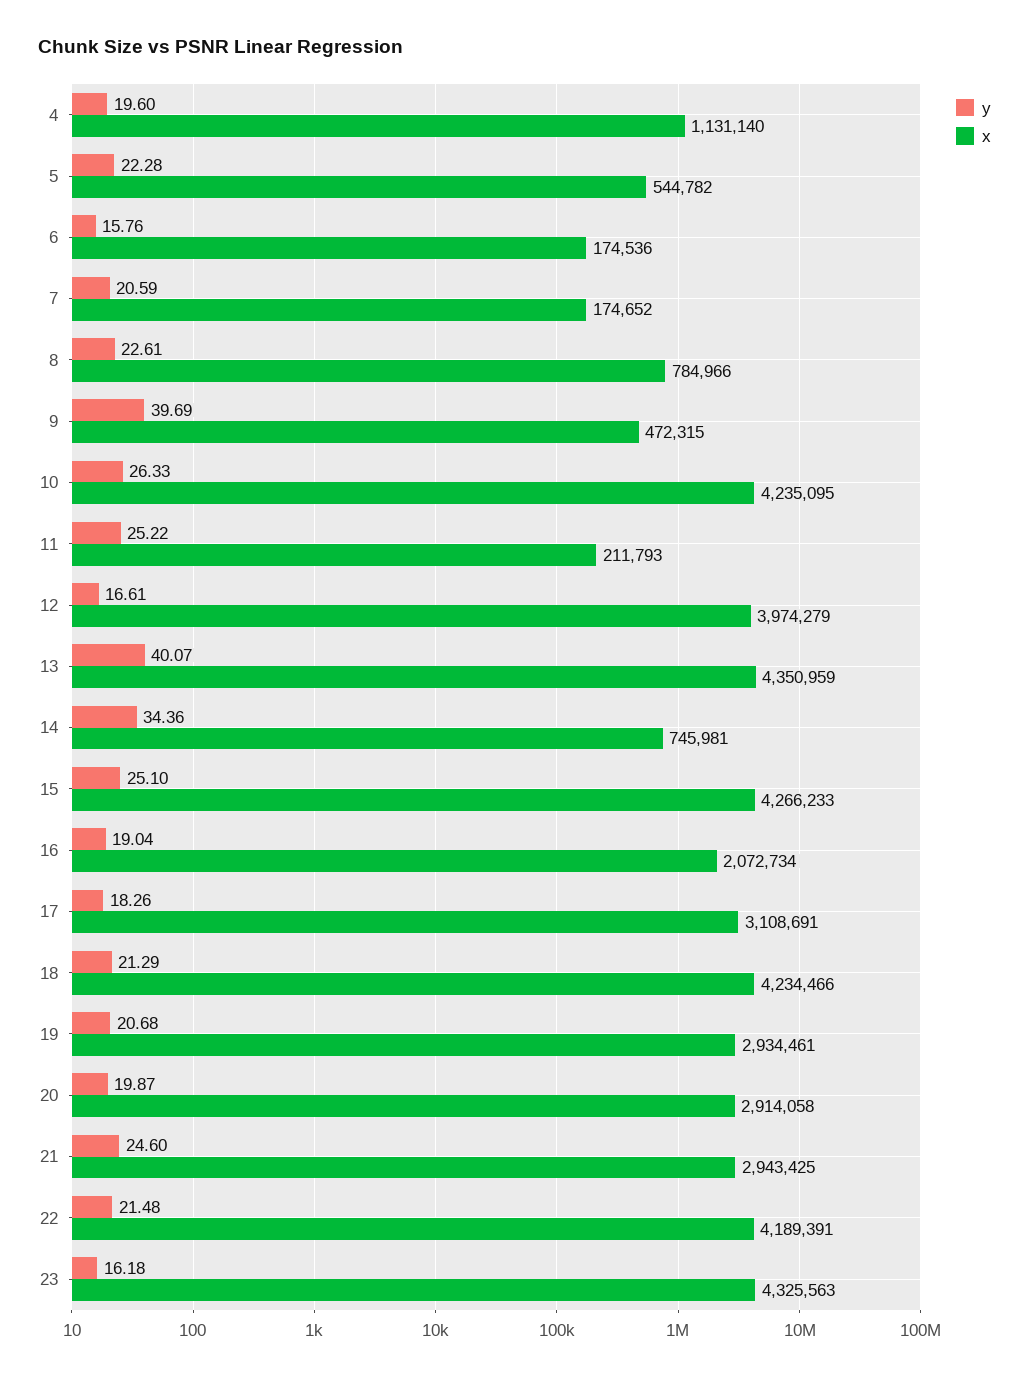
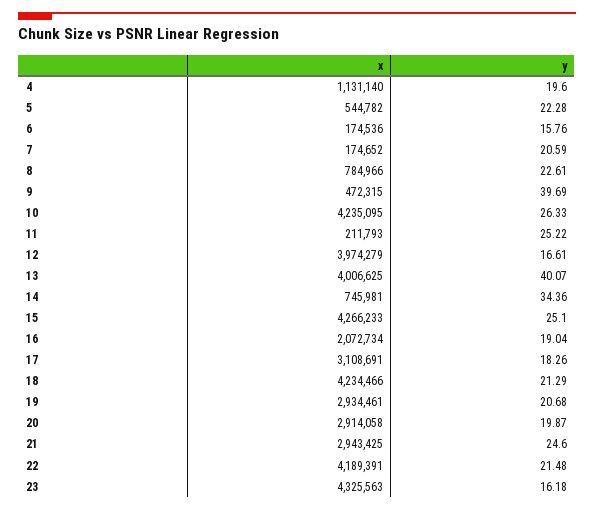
x, 13: 4350959 -> 4006625

